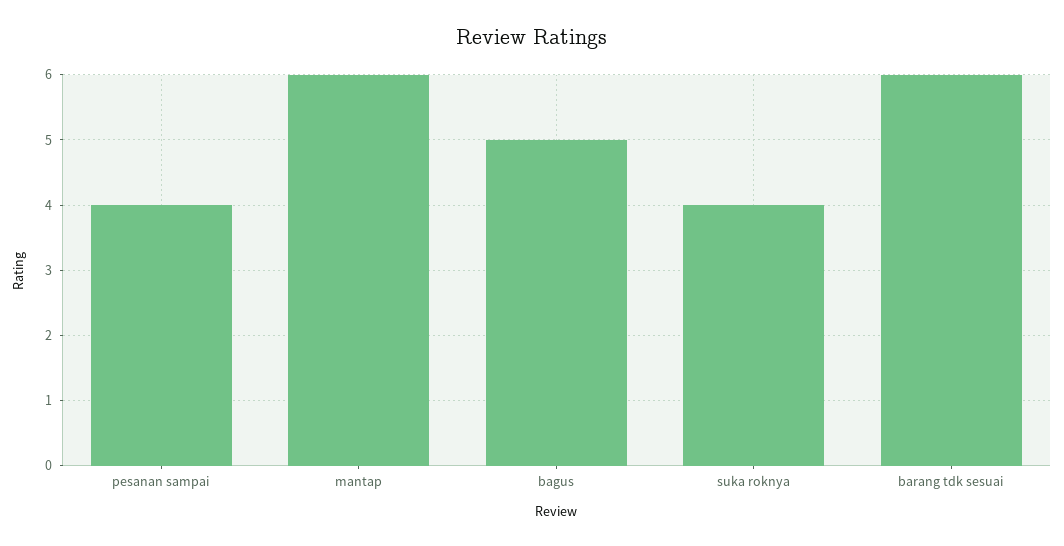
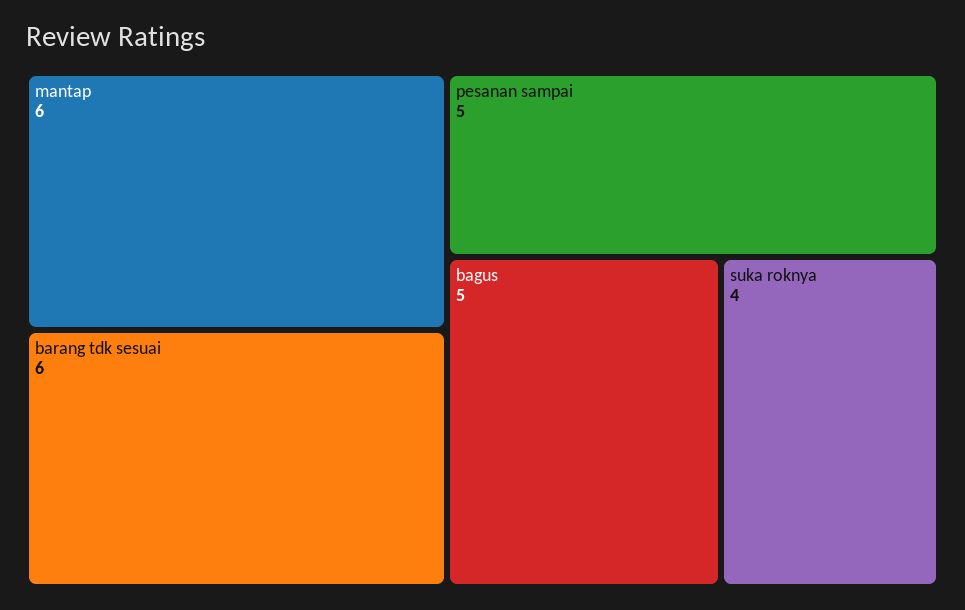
pesanan sampai: 4 -> 5

